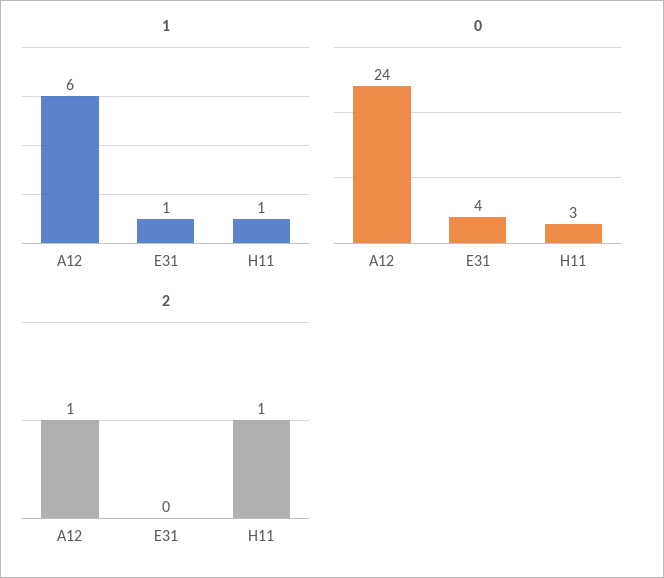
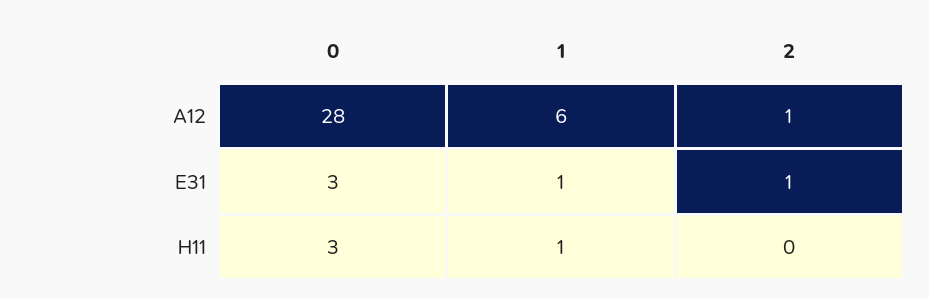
0, A12: 24 -> 28
0, E31: 4 -> 3
2, E31: 0 -> 1
2, H11: 1 -> 0

